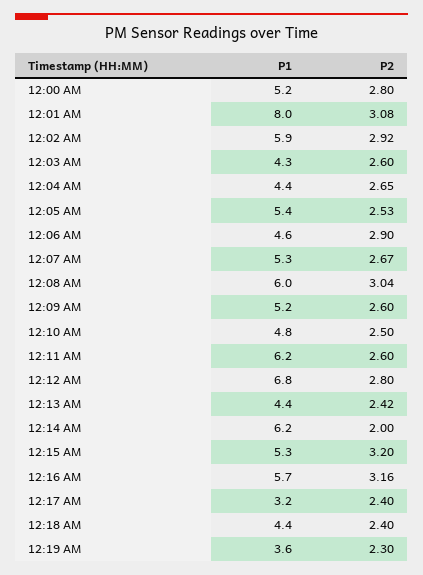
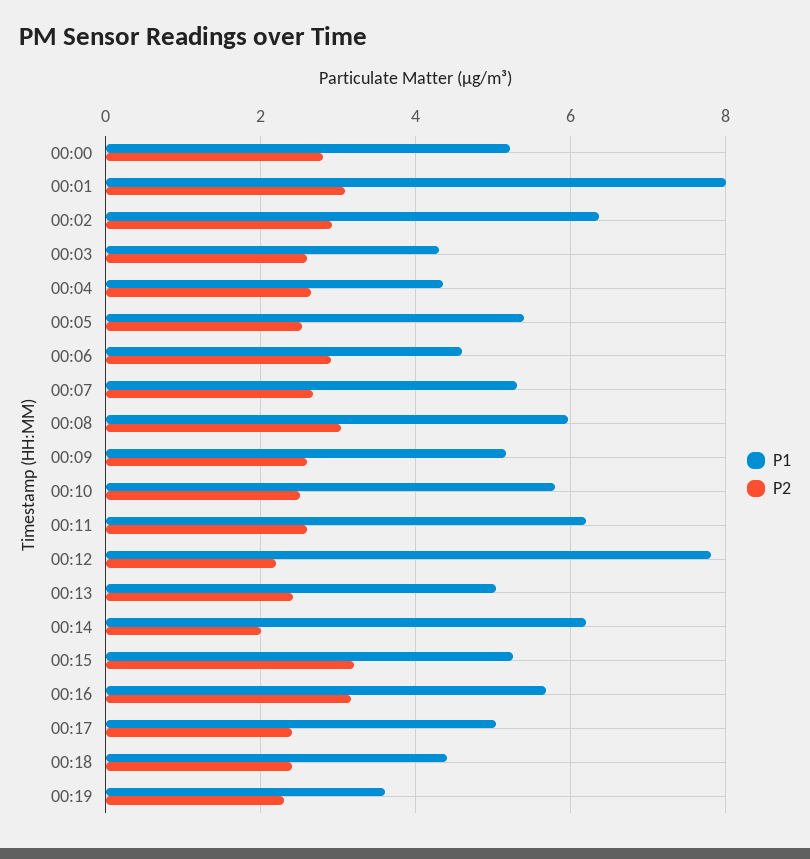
P1, 12:02 AM: 5.9 -> 6.4
P1, 12:10 AM: 4.8 -> 5.8
P1, 12:12 AM: 6.8 -> 7.8
P2, 12:12 AM: 2.8 -> 2.2
P1, 12:13 AM: 4.4 -> 5
P1, 12:17 AM: 3.2 -> 5

